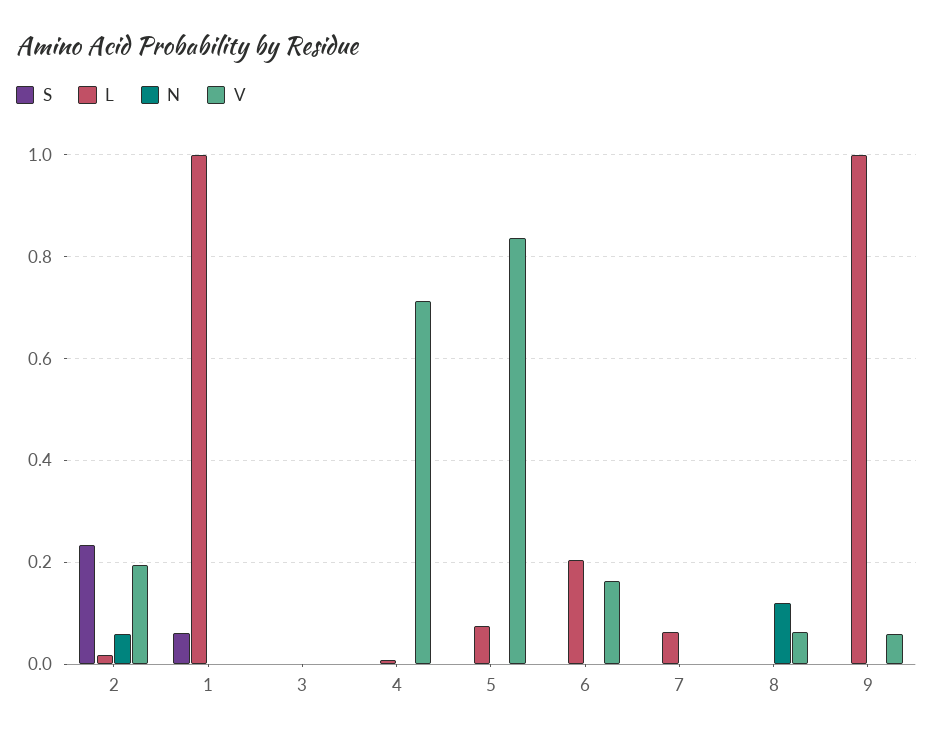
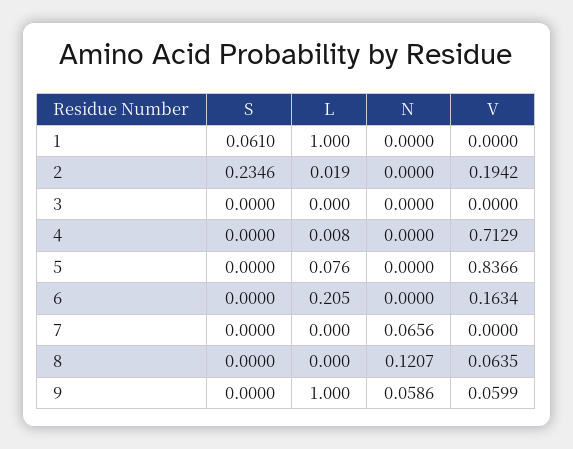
N, 2: 0.06 -> 0
L, 7: 0.06 -> 0
N, 7: 0 -> 0.0656
N, 9: 0 -> 0.0586

